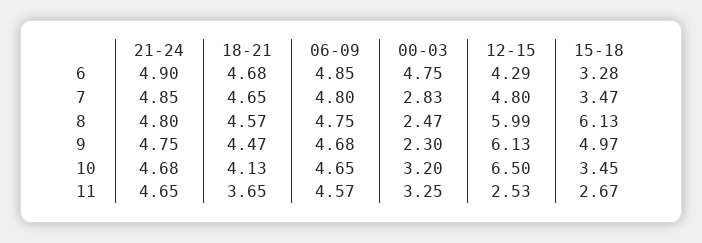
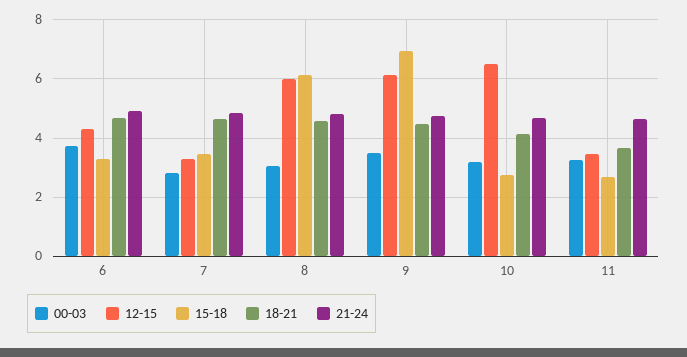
06-09, 6: 4.85 -> none
00-03, 6: 4.75 -> 3.75
06-09, 7: 4.8 -> none
12-15, 7: 4.8 -> 3.25
06-09, 8: 4.75 -> none
00-03, 8: 2.47 -> 3
06-09, 9: 4.68 -> none
00-03, 9: 2.3 -> 3.5
15-18, 9: 4.97 -> 7
06-09, 10: 4.65 -> none
15-18, 10: 3.45 -> 2.75
06-09, 11: 4.57 -> none
12-15, 11: 2.53 -> 3.5

